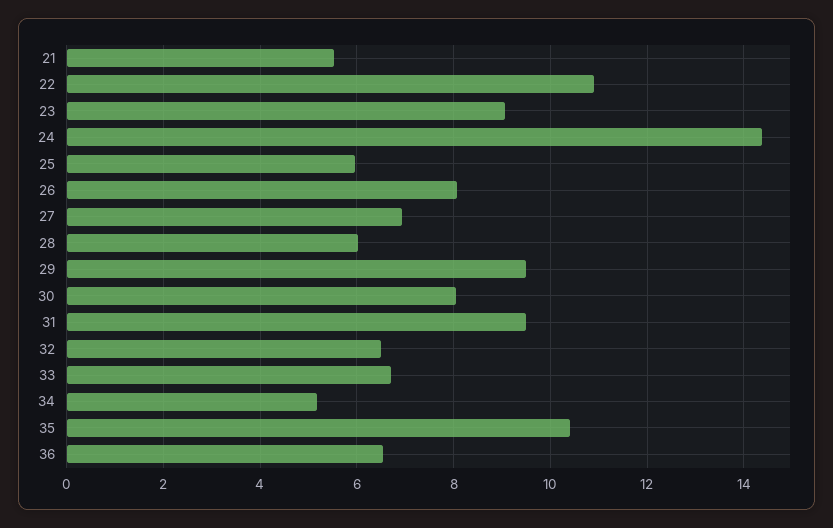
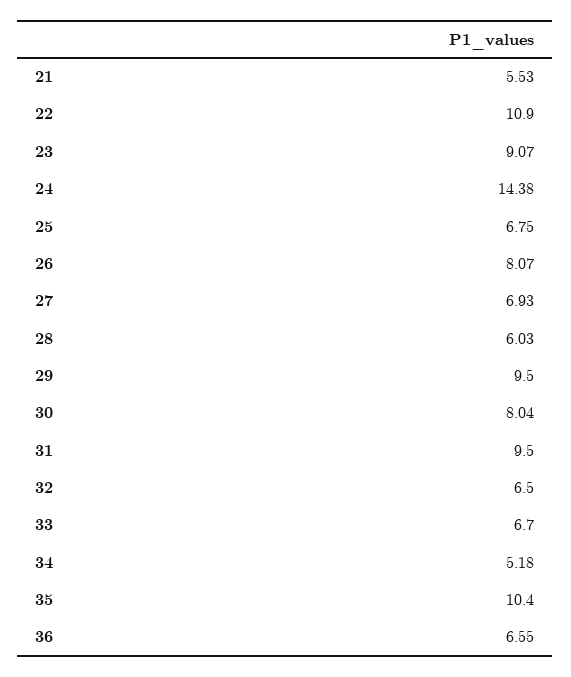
25: 6 -> 6.75

